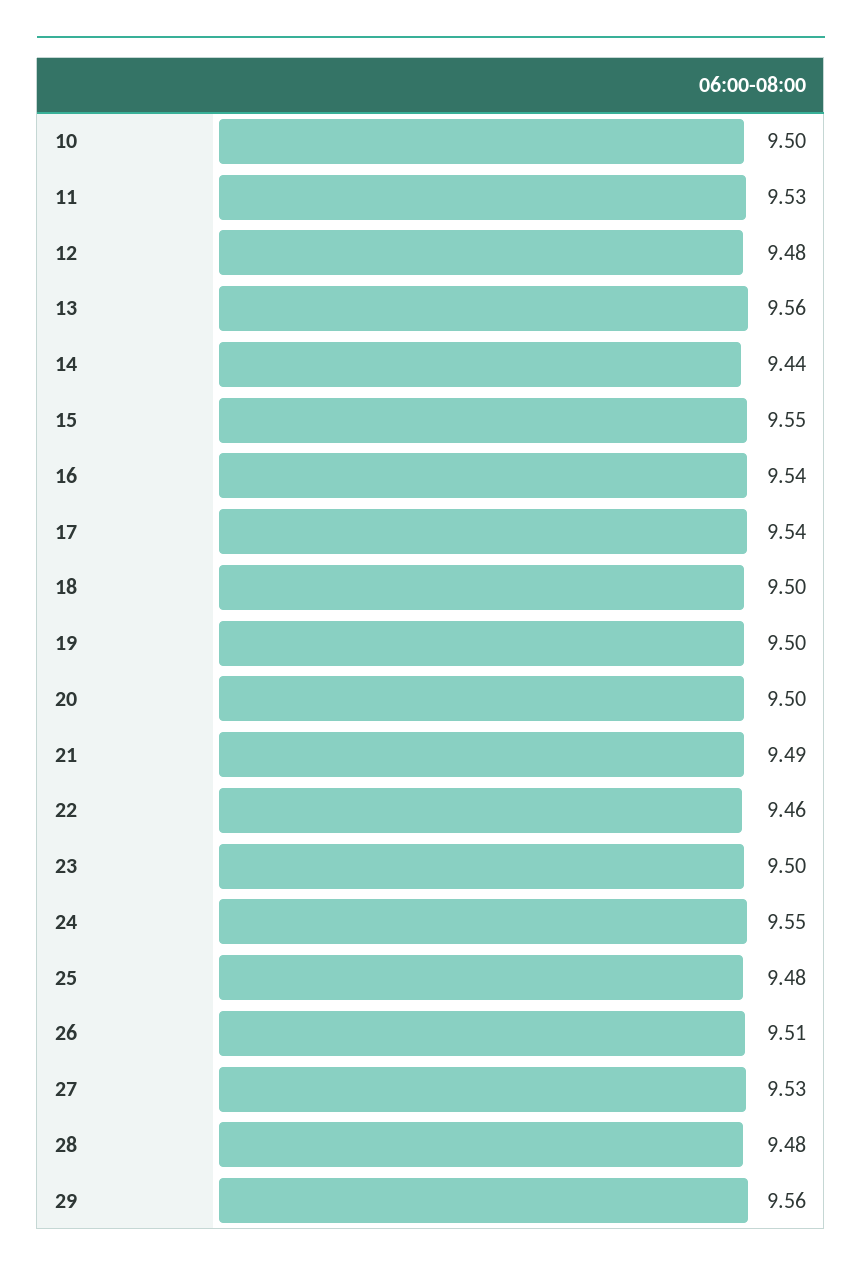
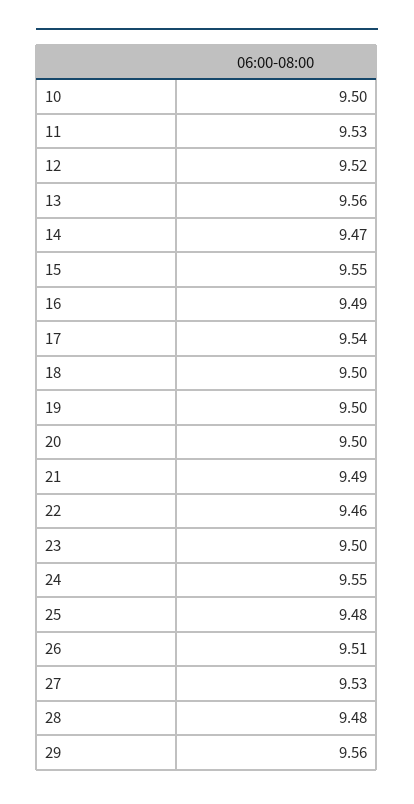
12: 9.48 -> 9.52
14: 9.44 -> 9.47
16: 9.54 -> 9.49

